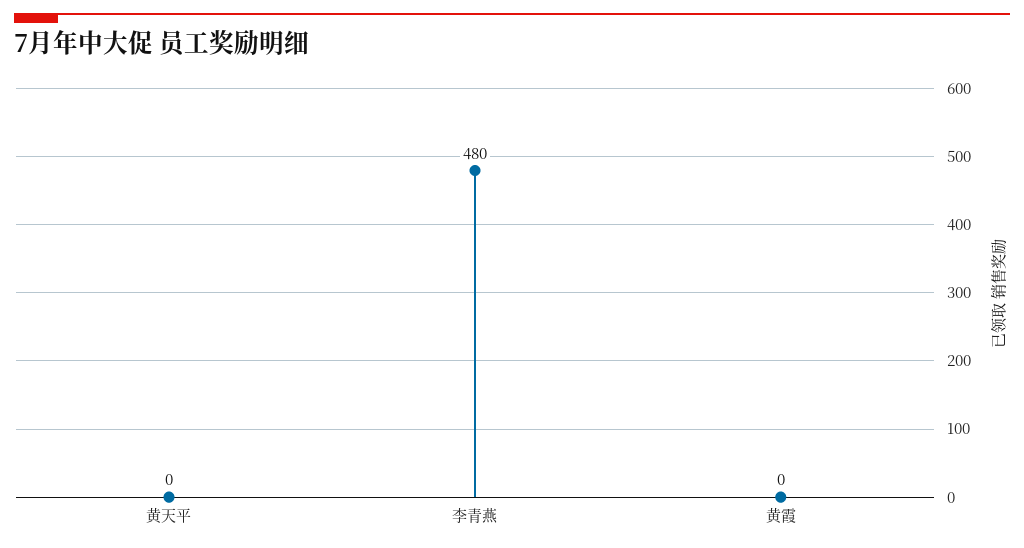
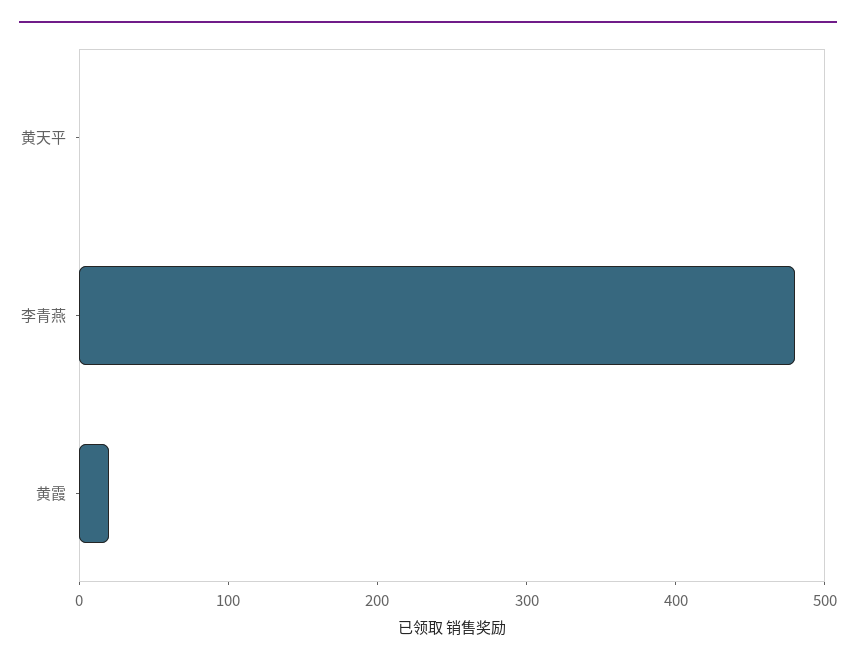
黄霞: 0 -> 20

